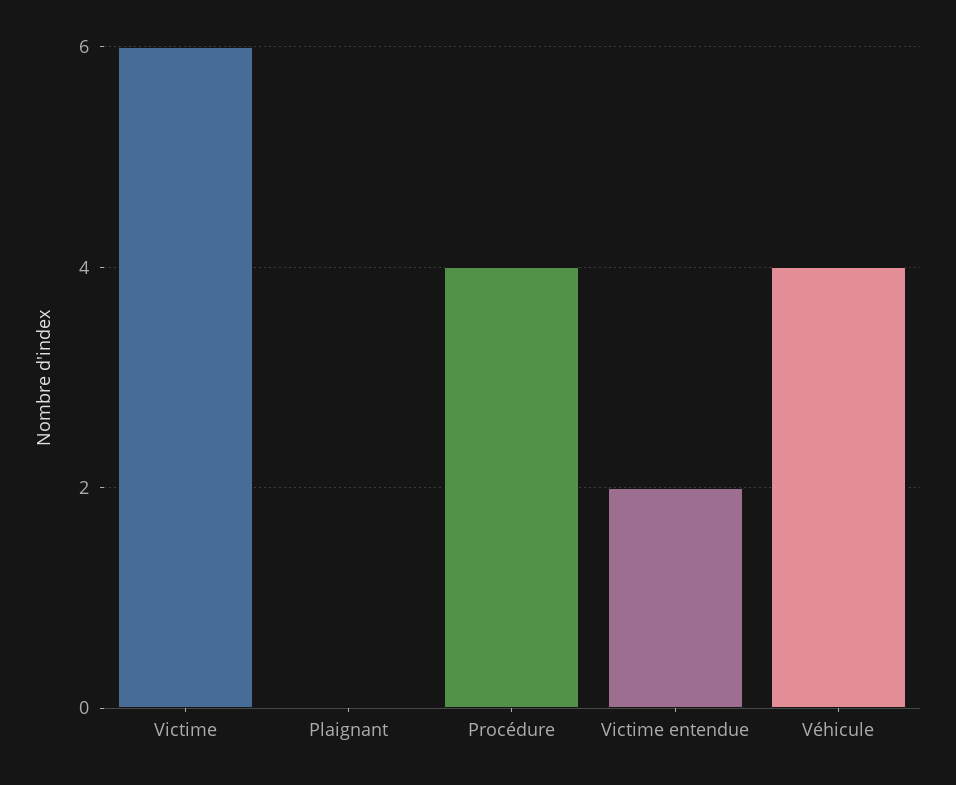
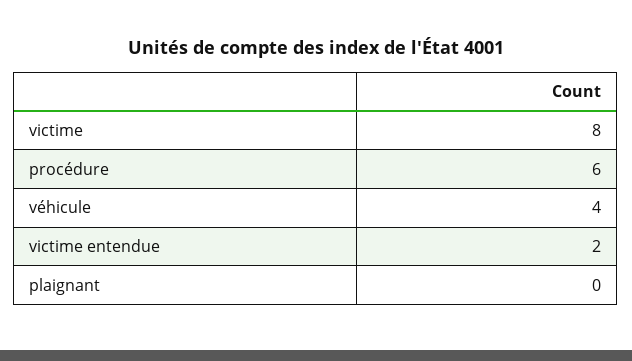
Victime: 6 -> 8
Procédure: 4 -> 6

